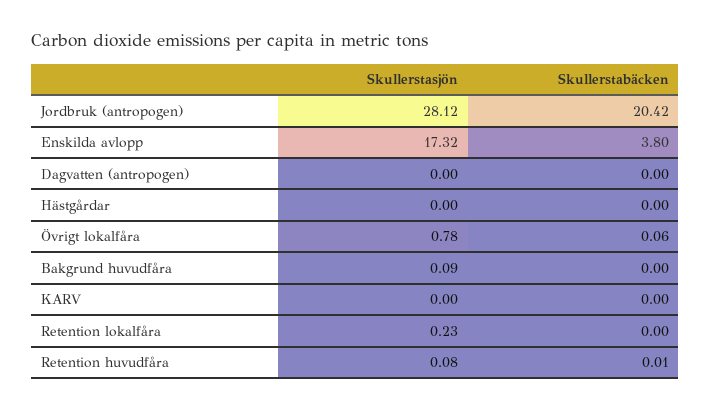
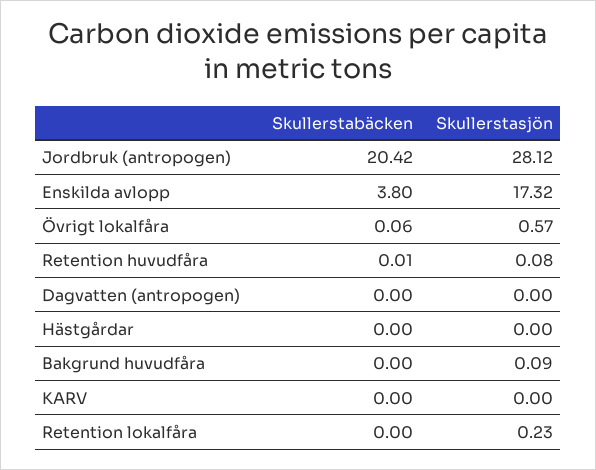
Skullerstasjön, Övrigt lokalfåra: 0.78 -> 0.57

